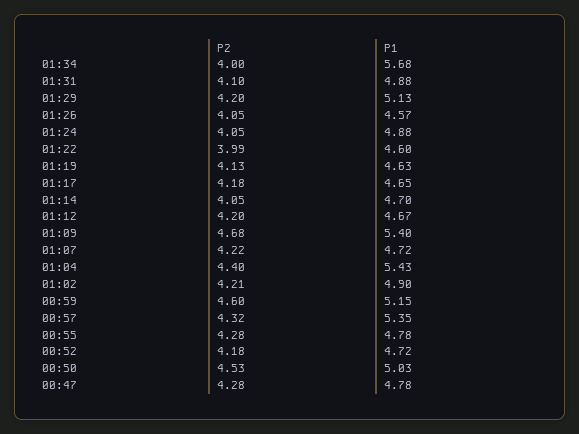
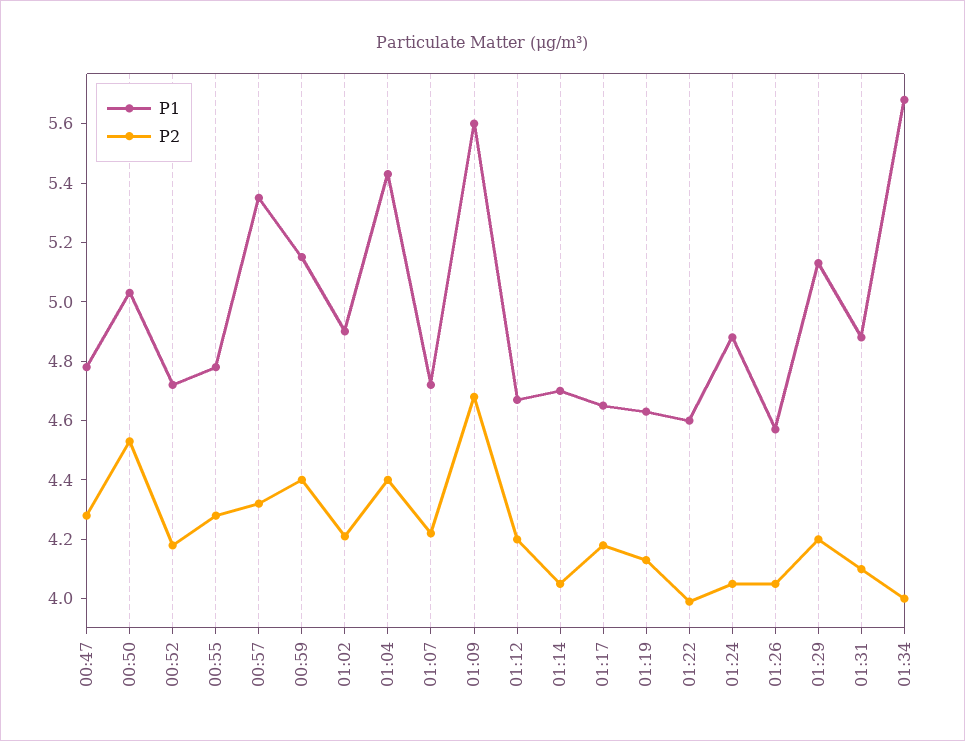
P1, 01:09: 5.4 -> 5.6
P2, 00:59: 4.6 -> 4.4

